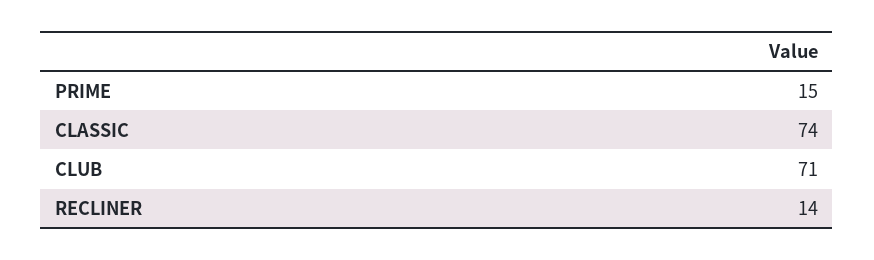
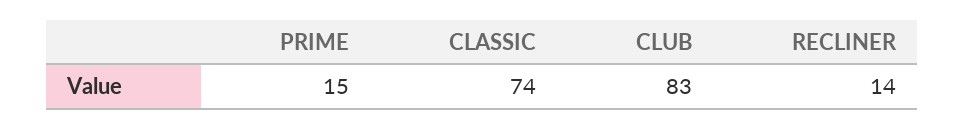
CLUB: 71 -> 83

